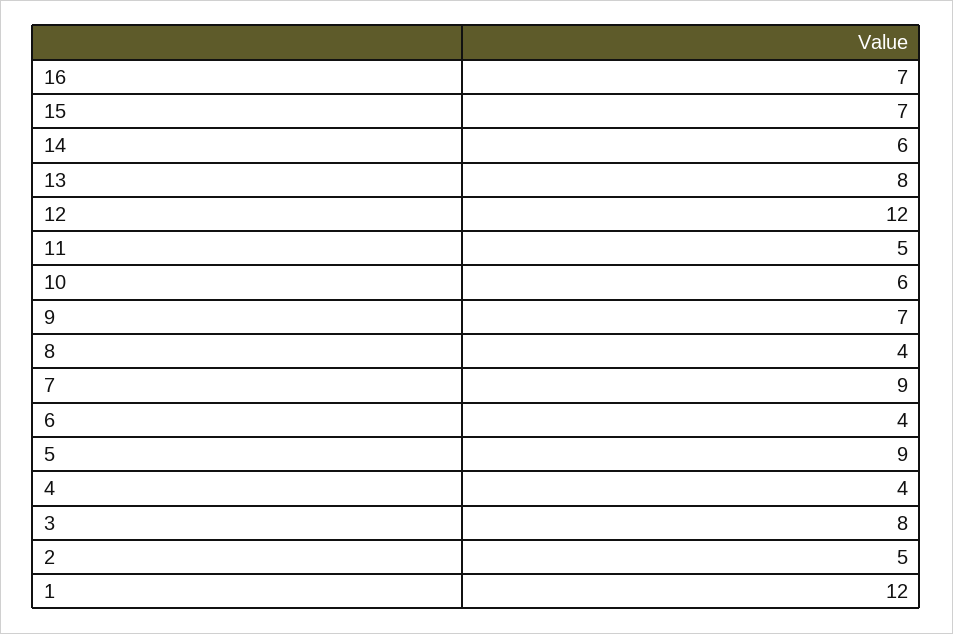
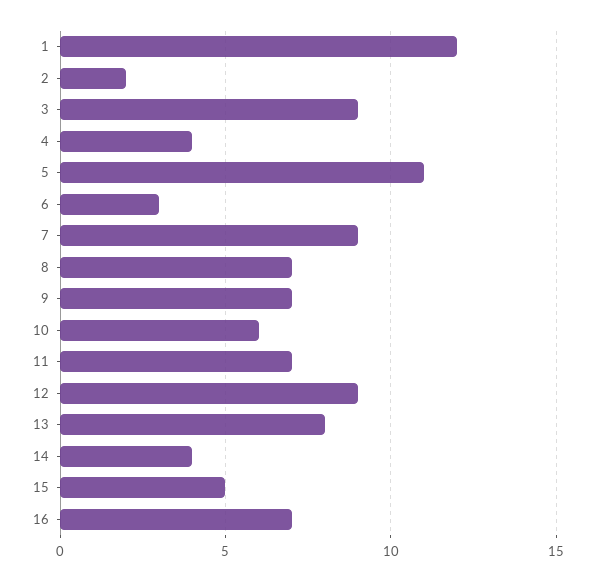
15: 7 -> 5
14: 6 -> 4
12: 12 -> 9
11: 5 -> 7
8: 4 -> 7
6: 4 -> 3
5: 9 -> 11
3: 8 -> 9
2: 5 -> 2

